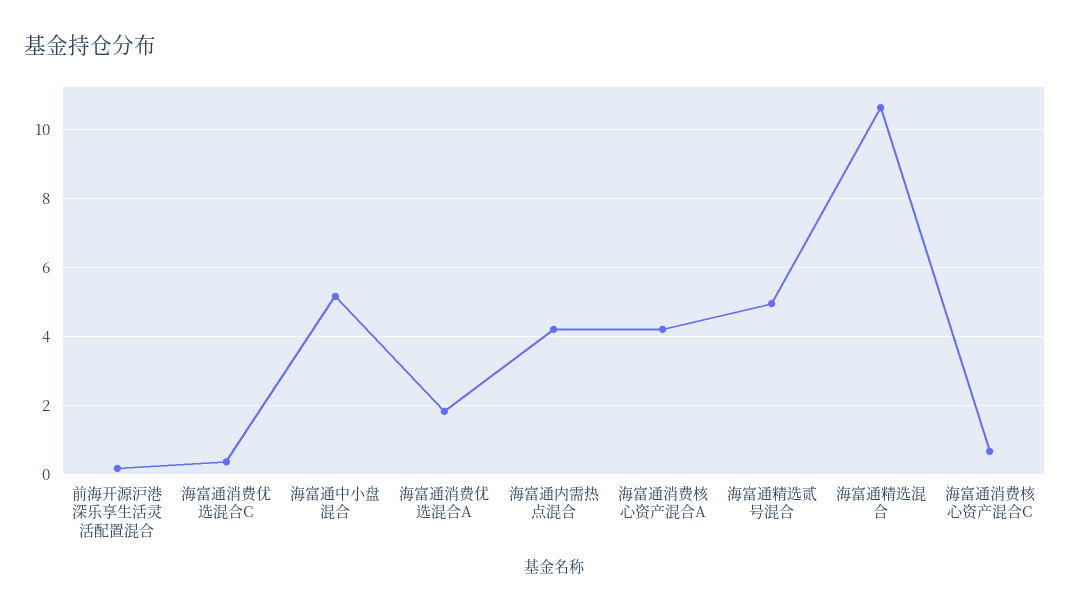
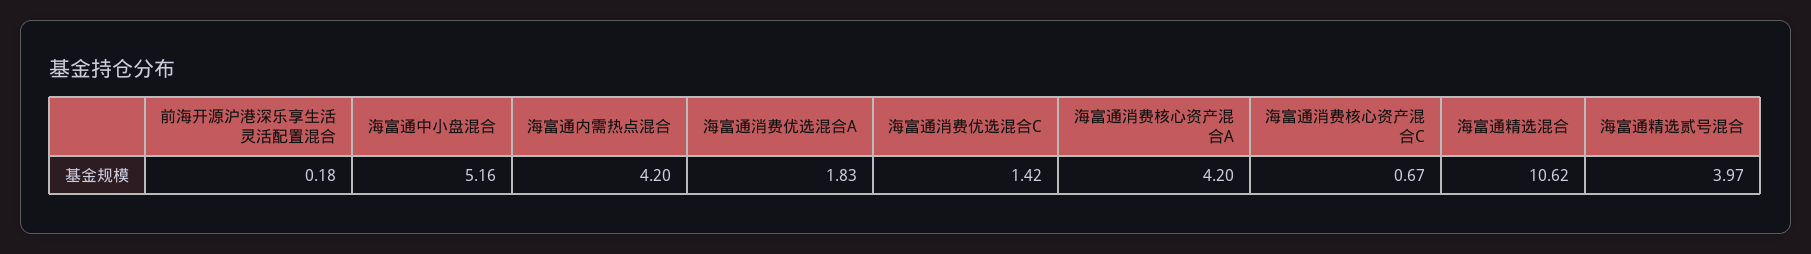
海富通消费优选混合C: 0.4 -> 1.42
海富通精选贰号混合: 5 -> 3.97

